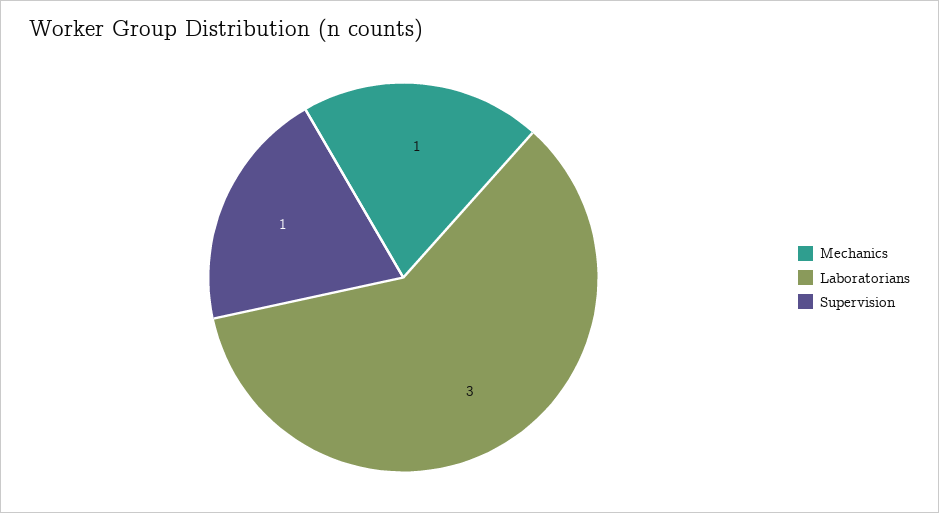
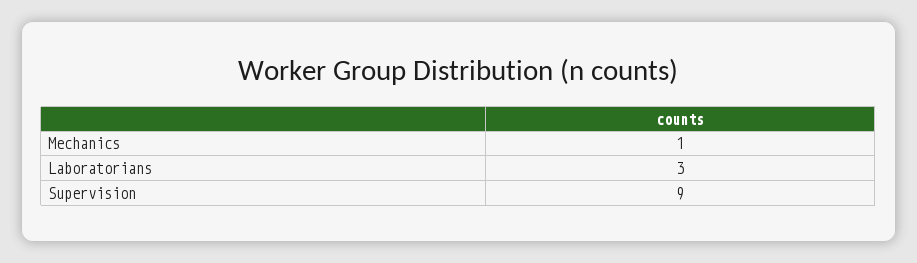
Supervision: 1 -> 9

